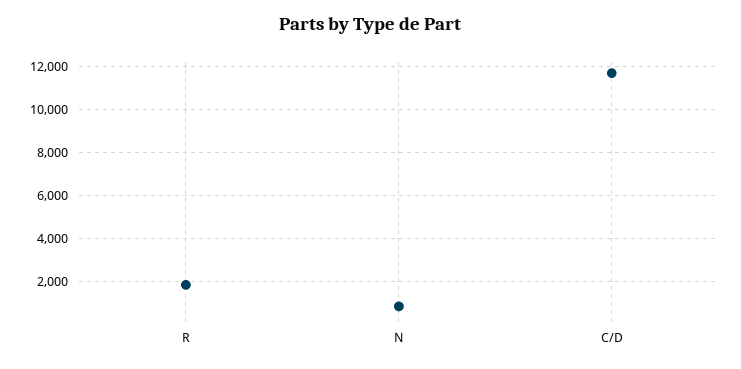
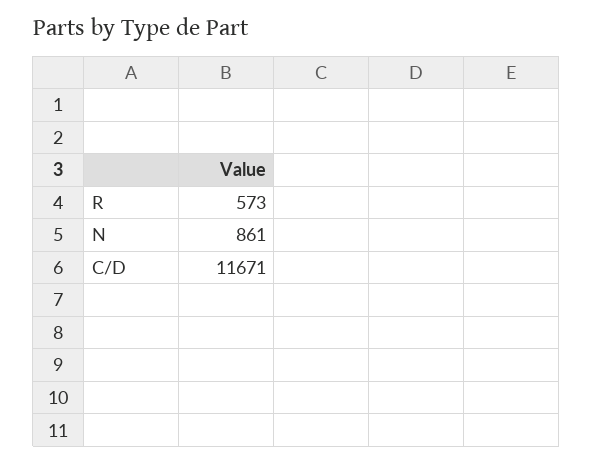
R: 2000 -> 573

